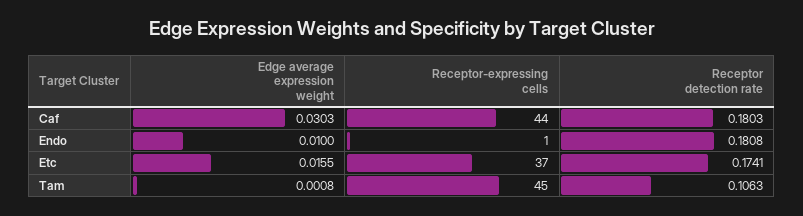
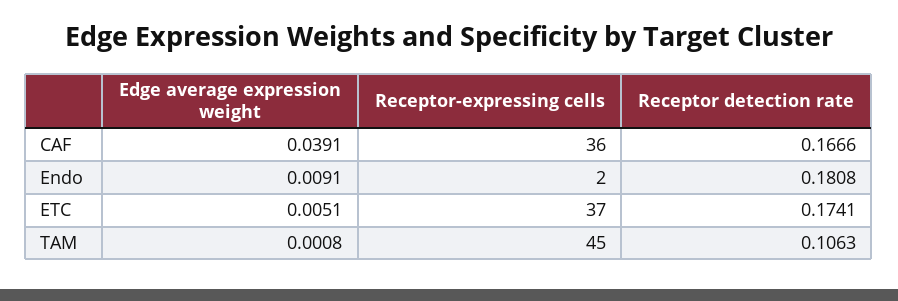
Edge average expression weight, Caf: 0.0303 -> 0.0391
Receptor-expressing cells, Caf: 44 -> 36
Receptor detection rate, Caf: 0.1803 -> 0.1666
Edge average expression weight, Endo: 0.01 -> 0.0091
Receptor-expressing cells, Endo: 1 -> 2
Edge average expression weight, Etc: 0.0155 -> 0.0051

